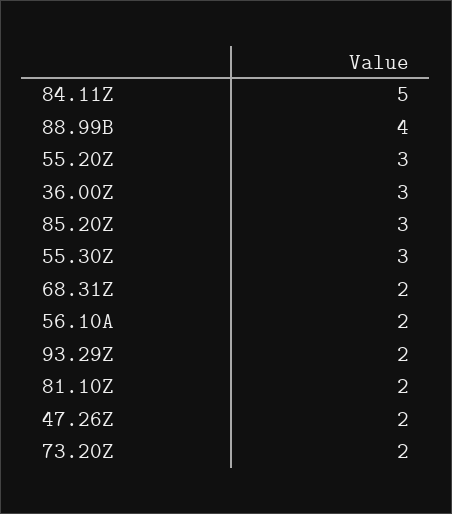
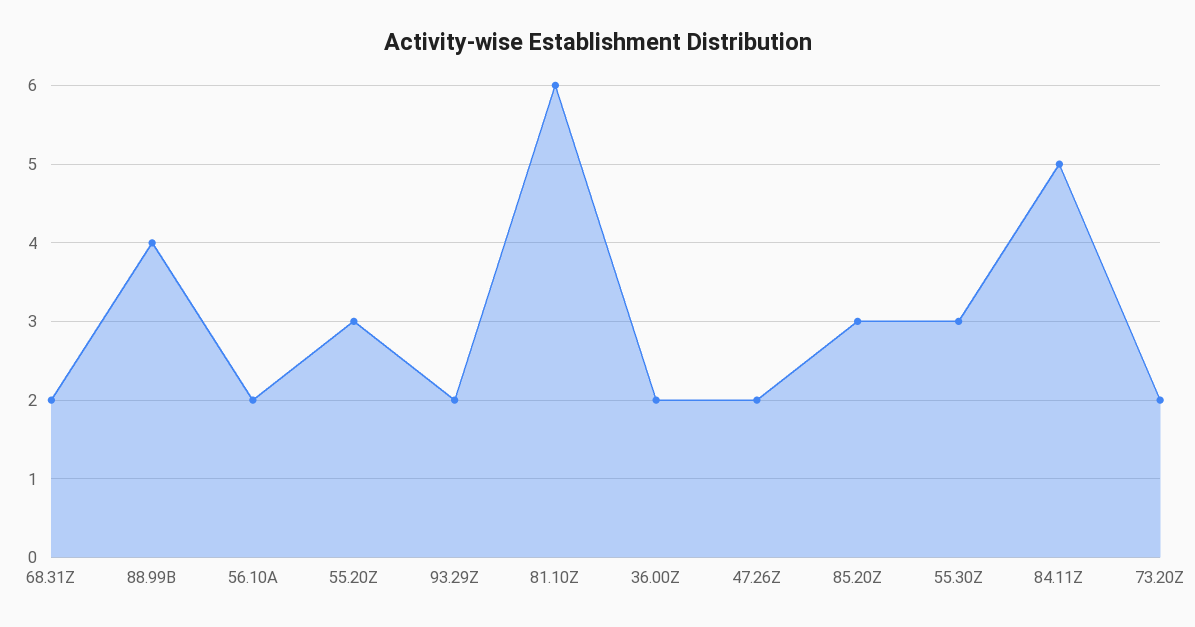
36.00Z: 3 -> 2
81.10Z: 2 -> 6

